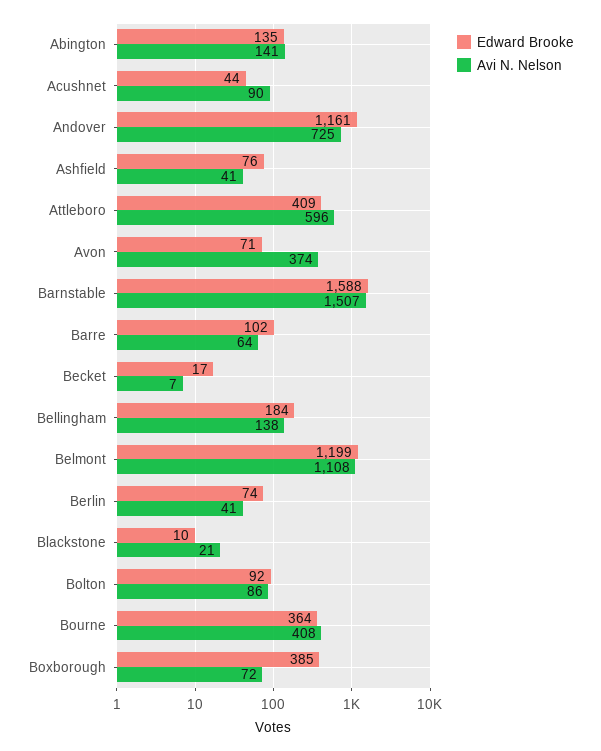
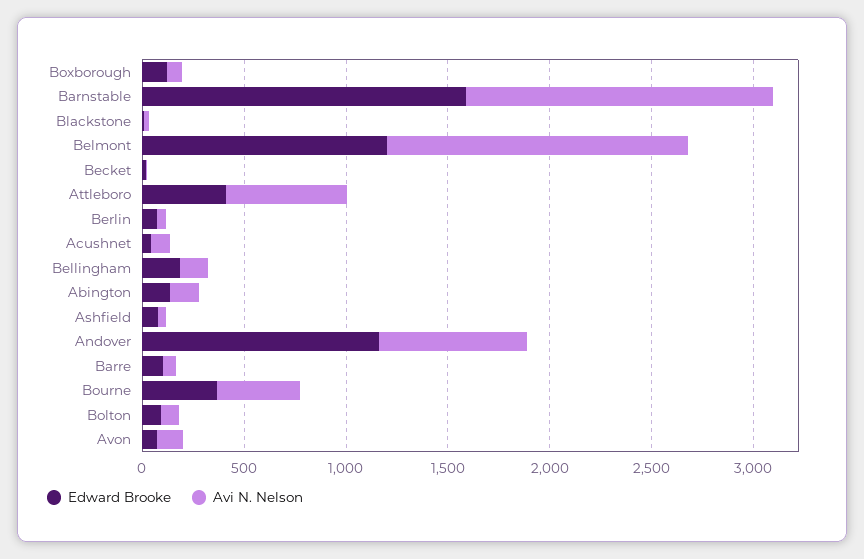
Avi N. Nelson, Avon: 374 -> 100
Avi N. Nelson, Belmont: 1108 -> 1500
Edward Brooke, Boxborough: 385 -> 100

